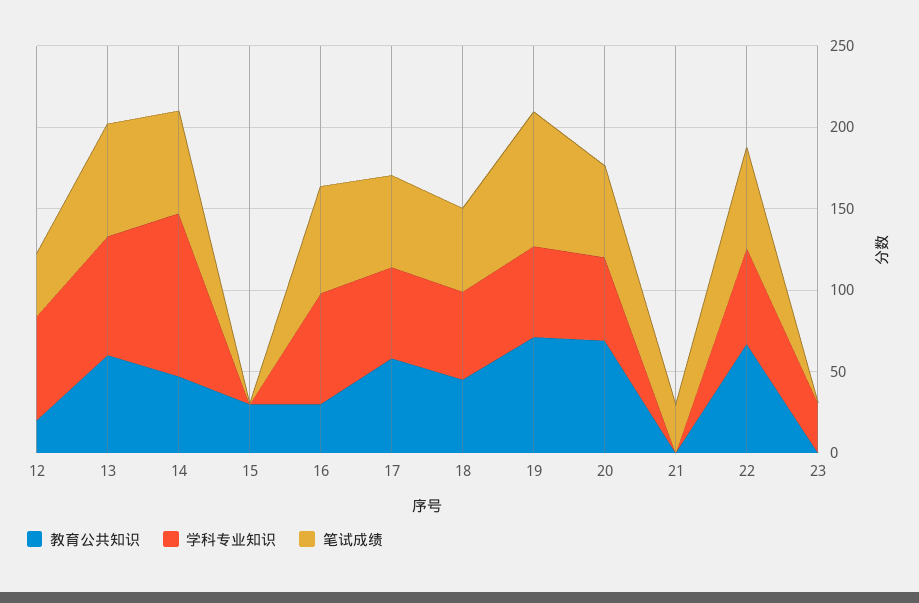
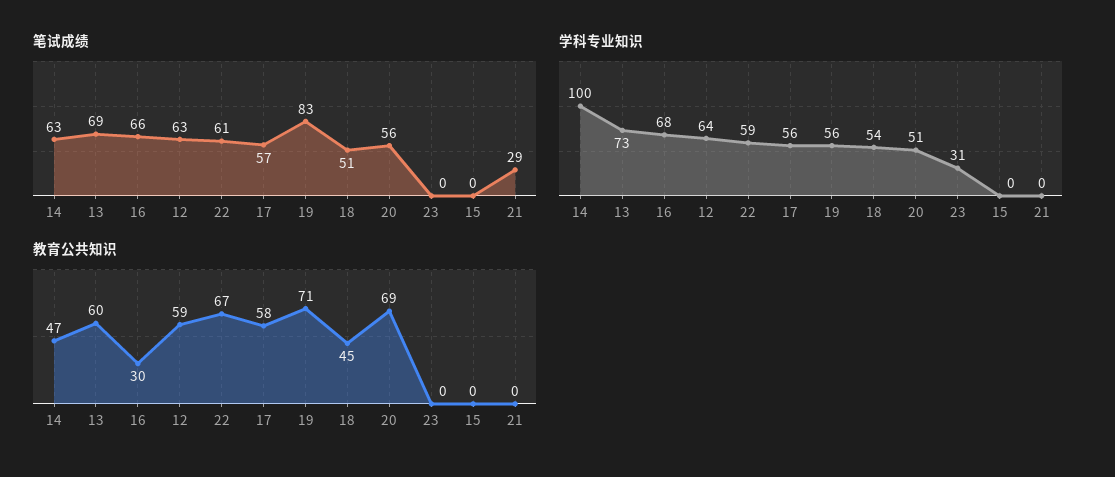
教育公共知识, 12: 20 -> 59
笔试成绩, 12: 40 -> 63
教育公共知识, 15: 30 -> 0

